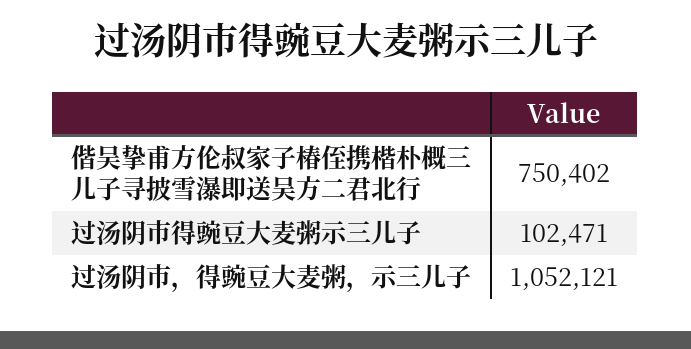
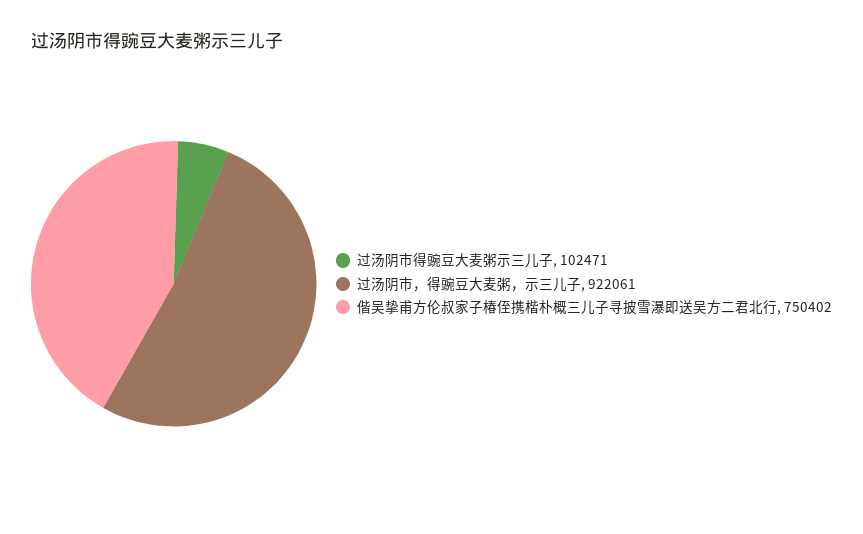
过汤阴市，得豌豆大麦粥，示三儿子: 1052121 -> 922061

